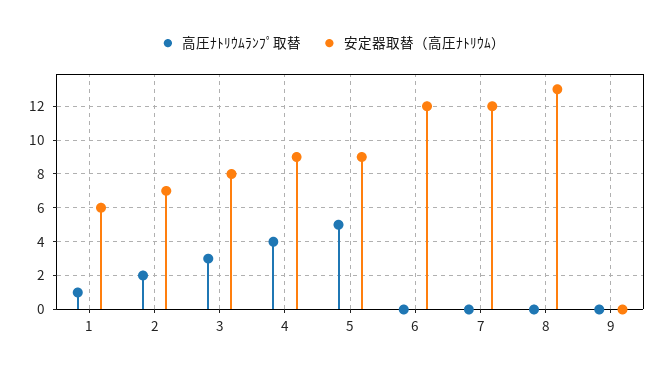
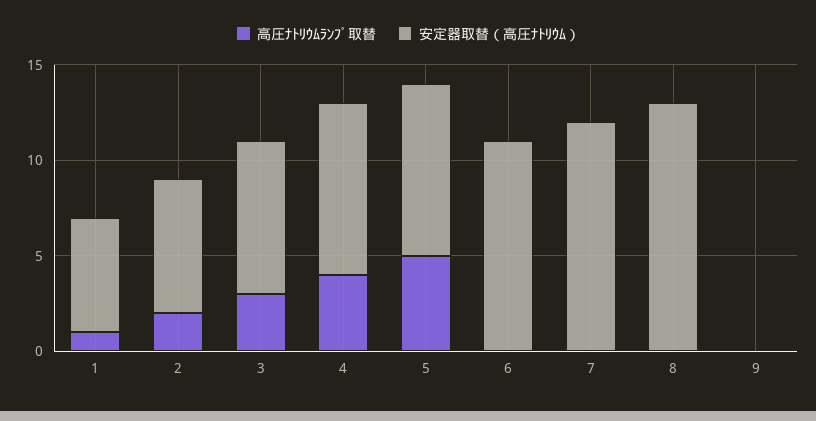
安定器取替（高圧ﾅﾄﾘｳﾑ）, 6: 12 -> 11

